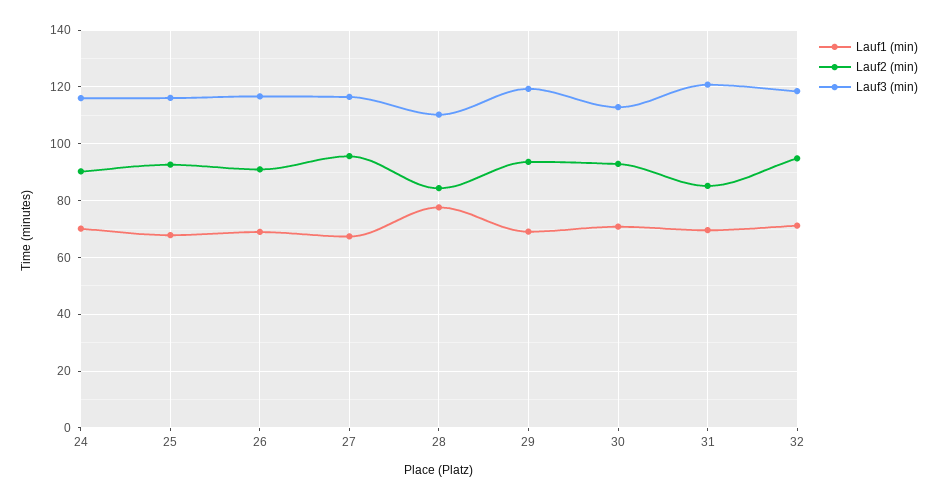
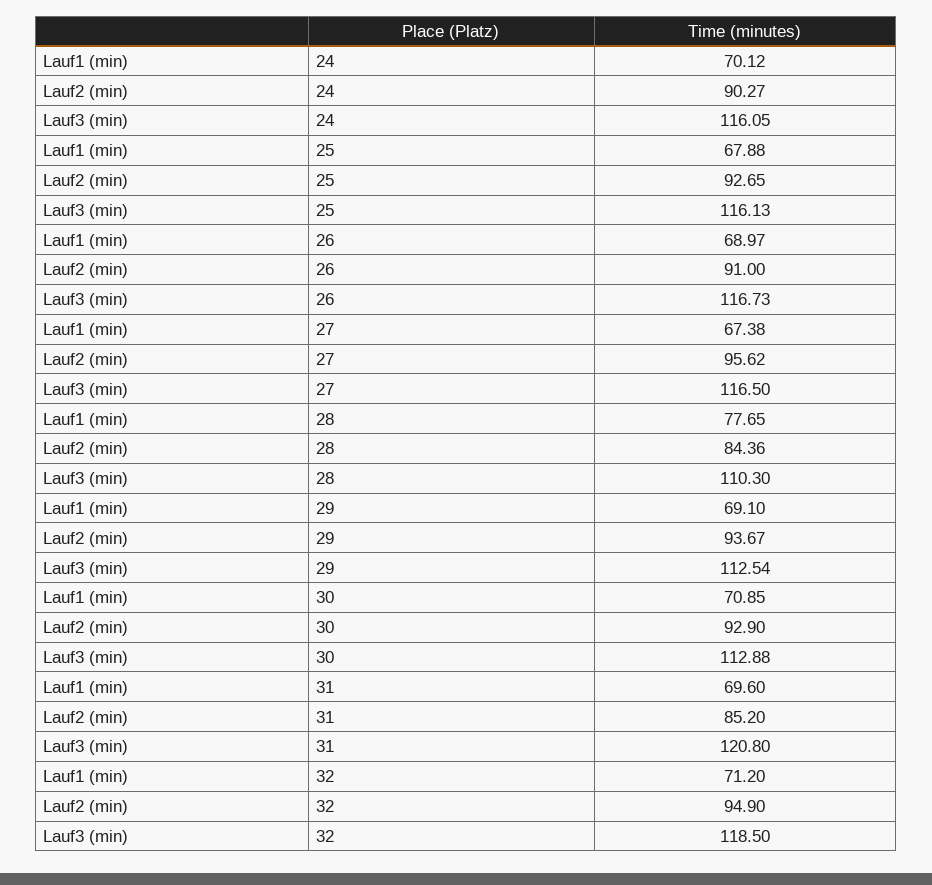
Lauf3 (min), 29: 120 -> 112.54

